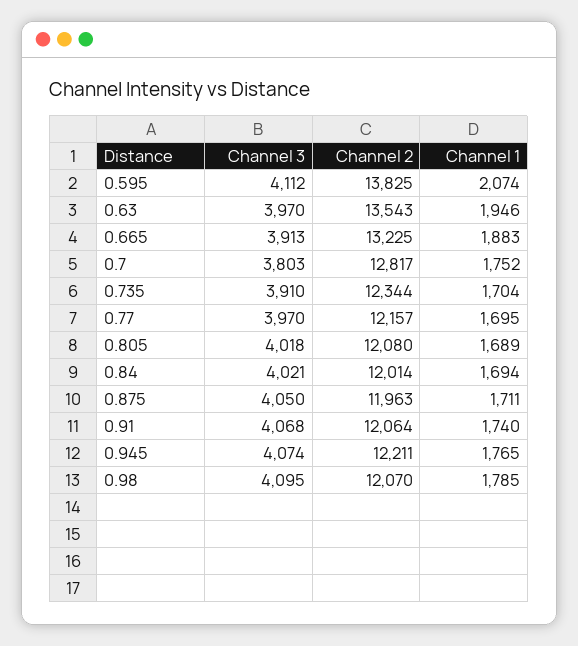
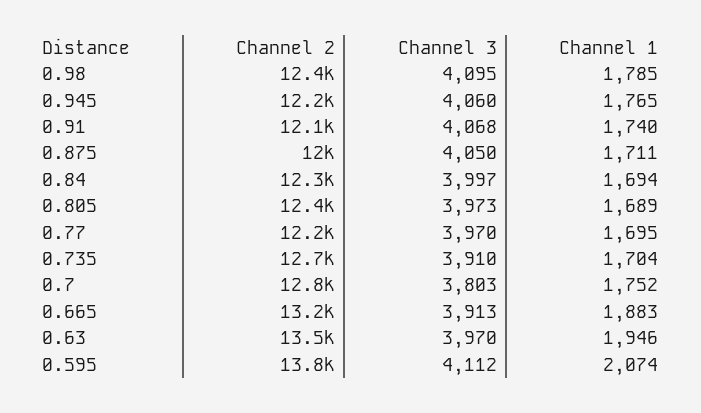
Channel 2, 0.735: 12344 -> 12700
Channel 3, 0.805: 4018 -> 3973
Channel 2, 0.805: 12080 -> 12400
Channel 3, 0.84: 4021 -> 3997
Channel 2, 0.84: 12014 -> 12300
Channel 3, 0.945: 4074 -> 4060
Channel 2, 0.98: 12070 -> 12400

